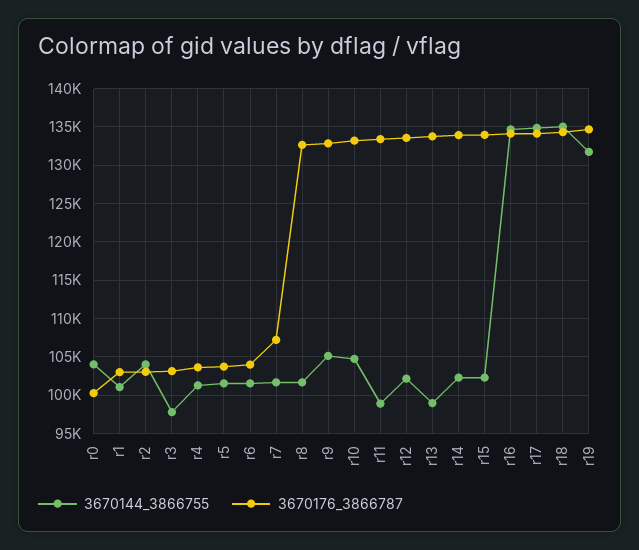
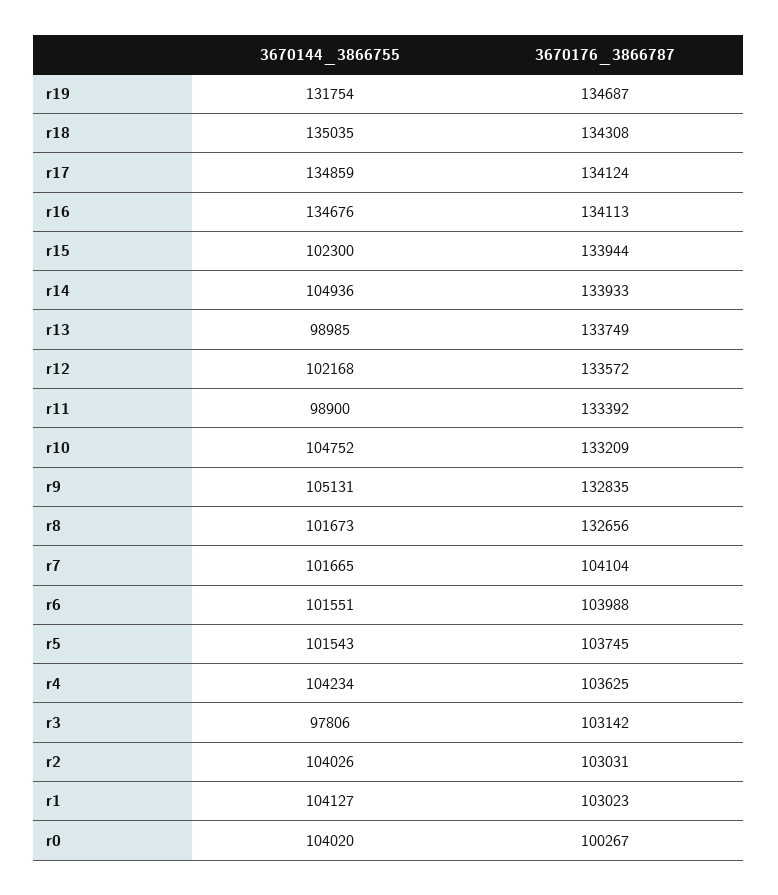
3670144_3866755, r1: 101000 -> 104127
3670144_3866755, r4: 101000 -> 104234
3670176_3866787, r7: 107000 -> 104104
3670144_3866755, r14: 102000 -> 104936

